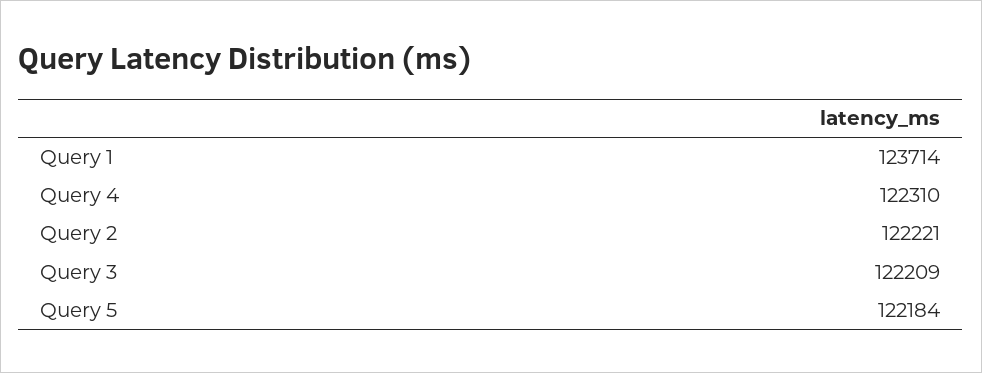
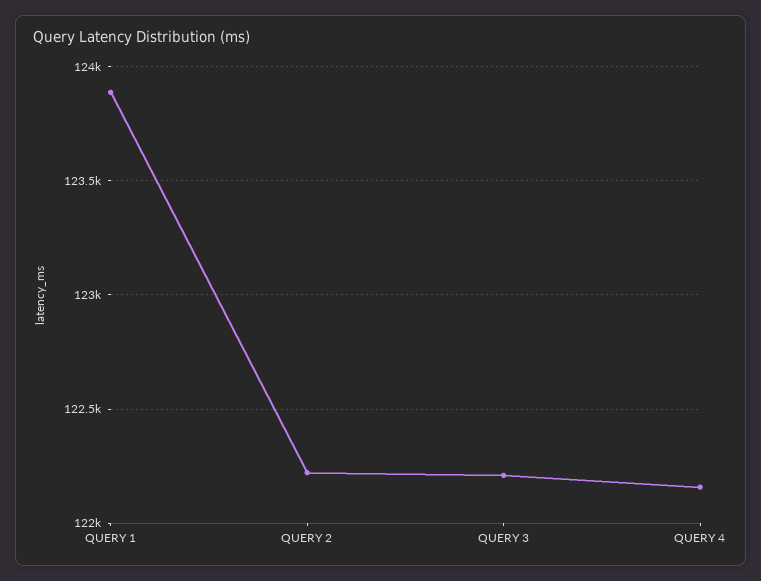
Query 1: 123714 -> 123900
Query 4: 122310 -> 122150
Query 5: 122184 -> none

